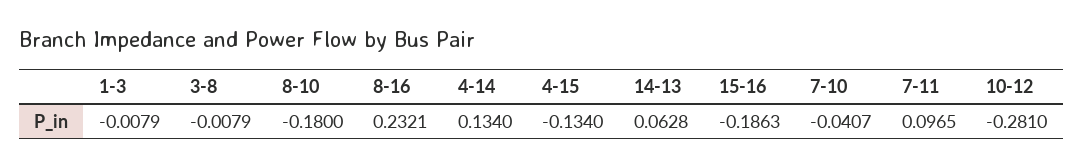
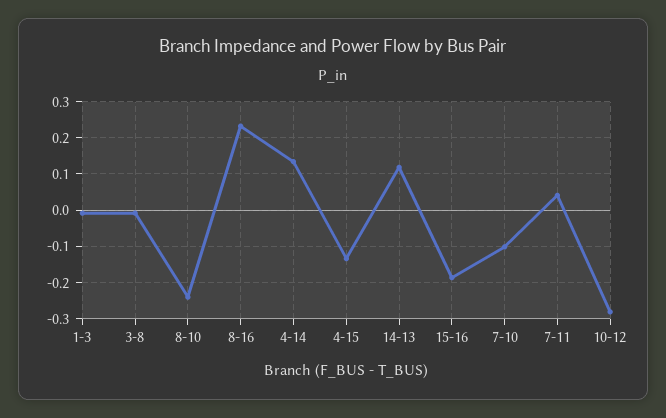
8-10: -0.18 -> -0.24
14-13: 0.0628 -> 0.12
7-10: -0.0407 -> -0.1
7-11: 0.0965 -> 0.04

